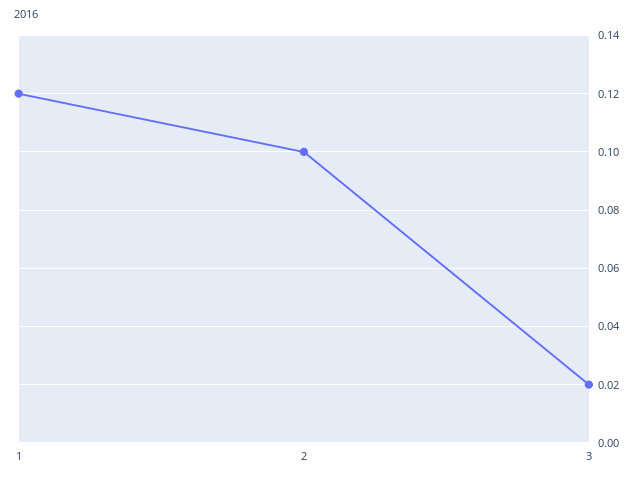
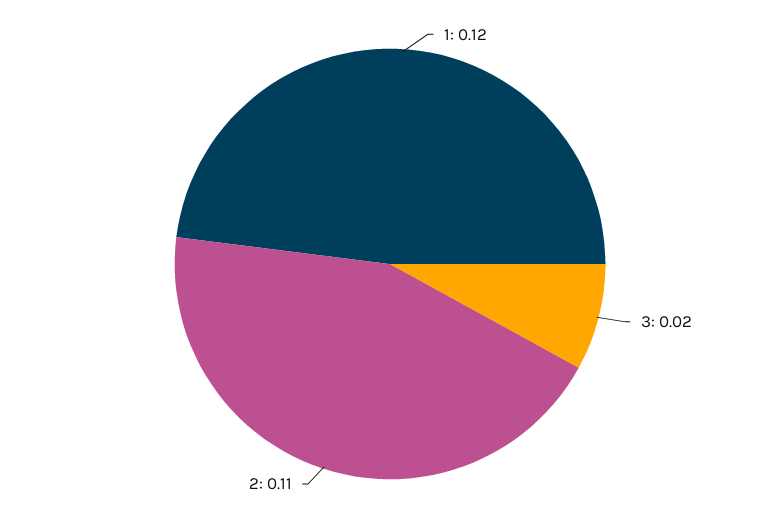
2: 0.1 -> 0.11

